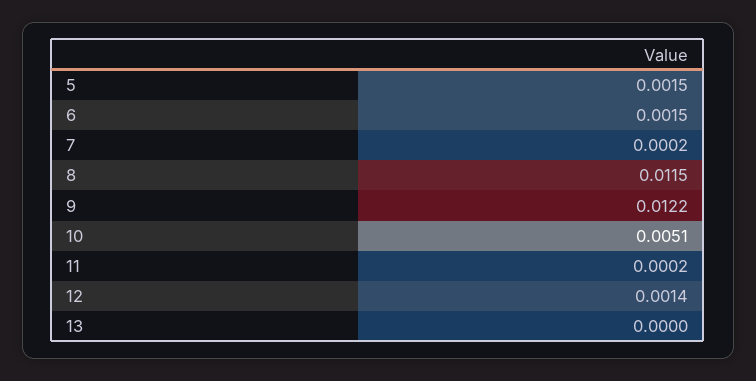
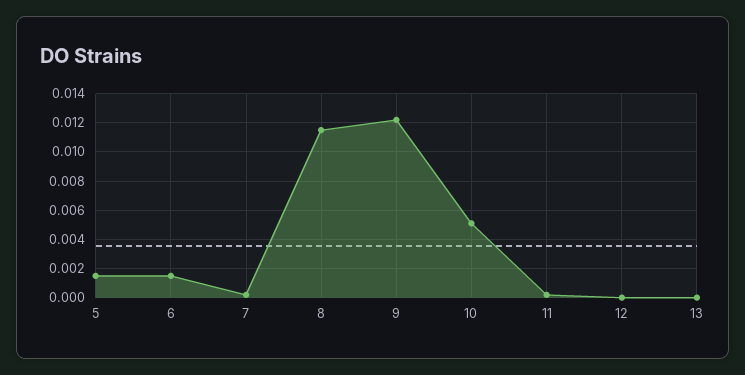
12: 0.0014 -> 0

